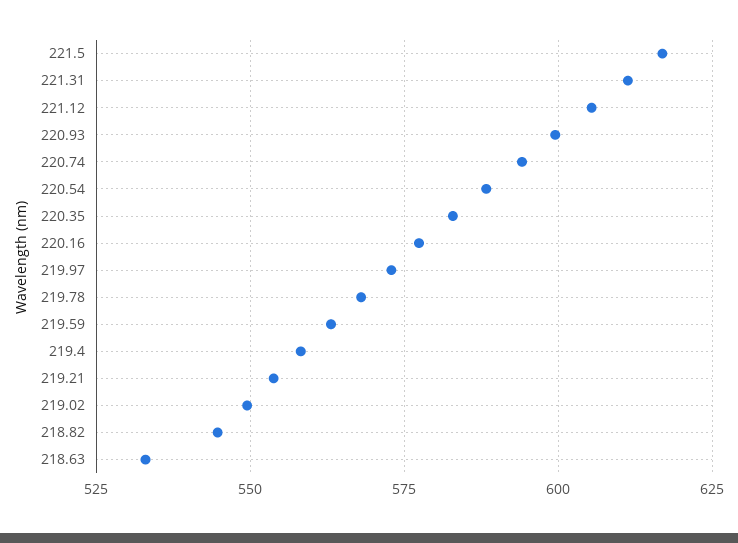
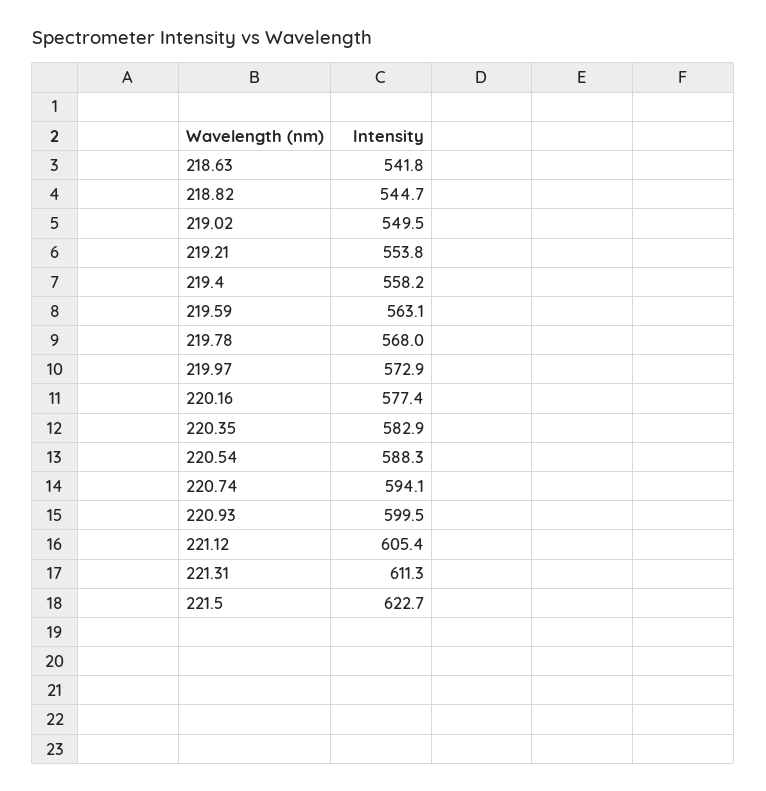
221.5: 617.5 -> 622.7
218.63: 532.5 -> 541.8

